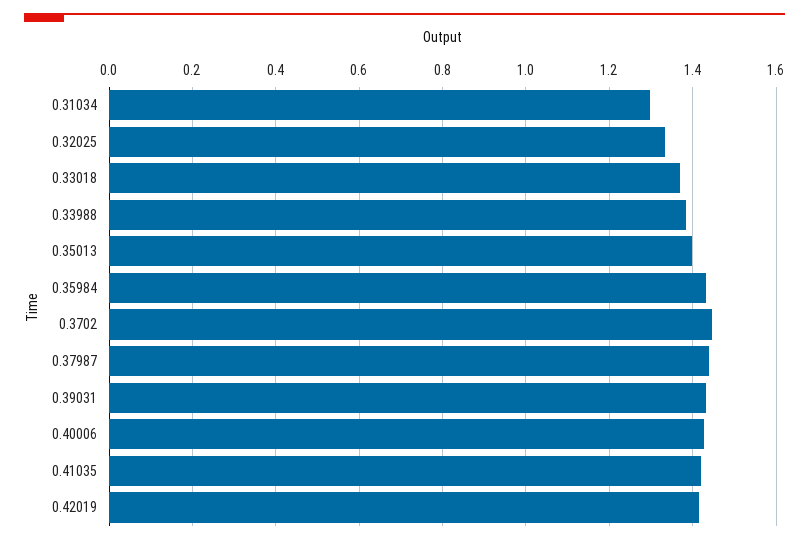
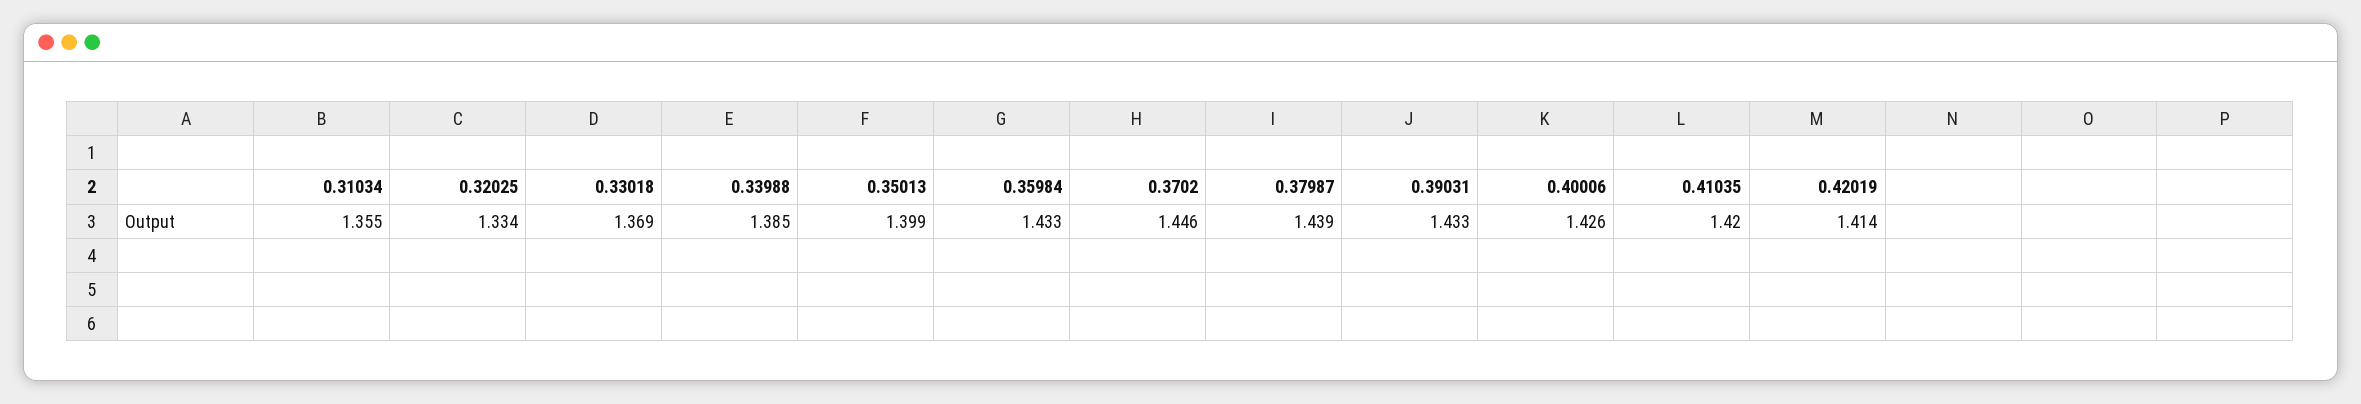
0.31034: 1.3 -> 1.355

